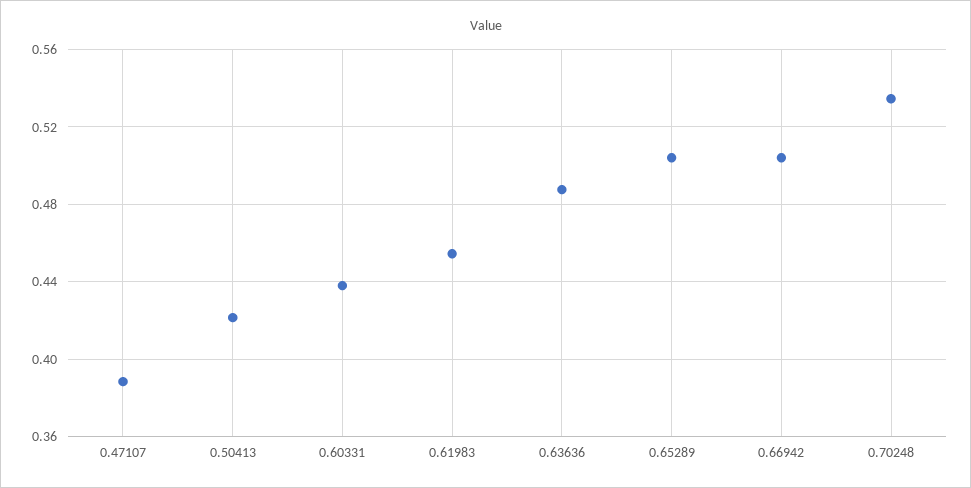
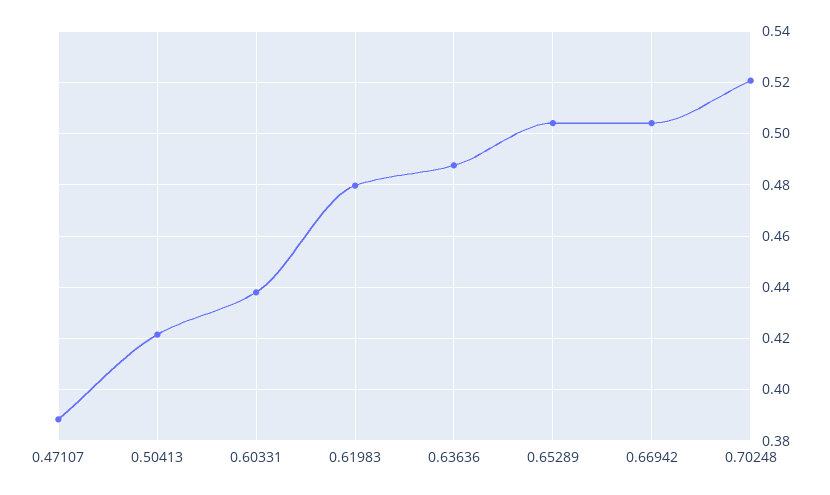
0.61983: 0.455 -> 0.48
0.70248: 0.535 -> 0.52

